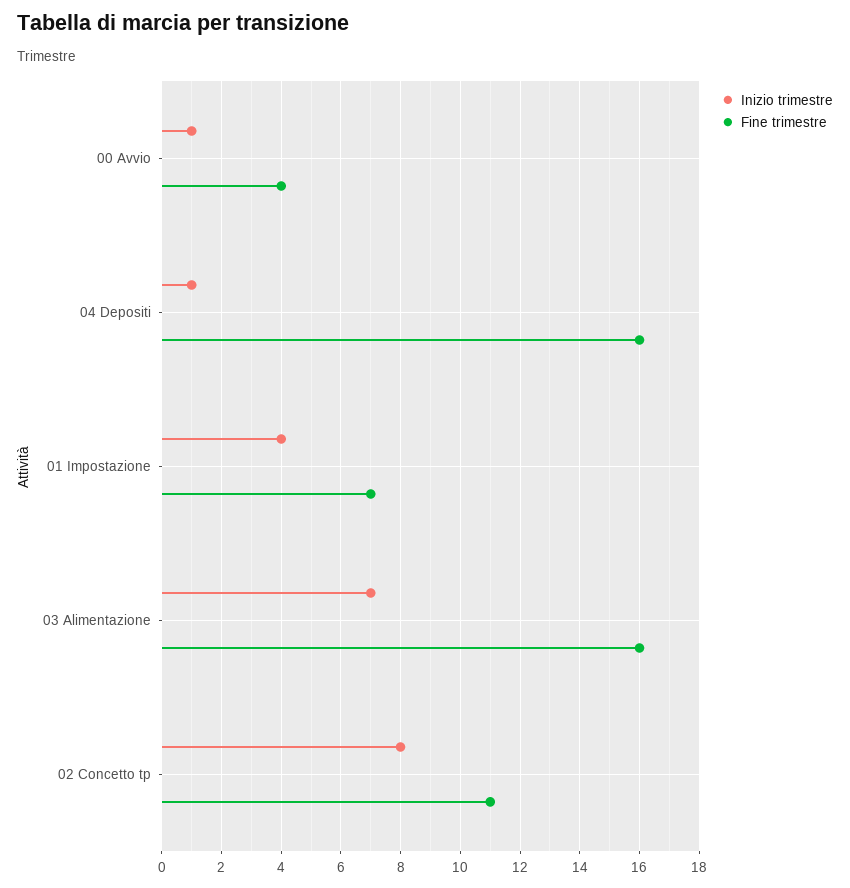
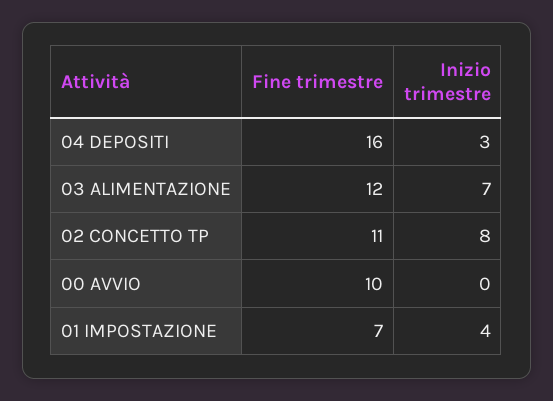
Inizio trimestre, 00 Avvio: 1 -> 0
Fine trimestre, 00 Avvio: 4 -> 10
Inizio trimestre, 04 Depositi: 1 -> 3
Fine trimestre, 03 Alimentazione: 16 -> 12

